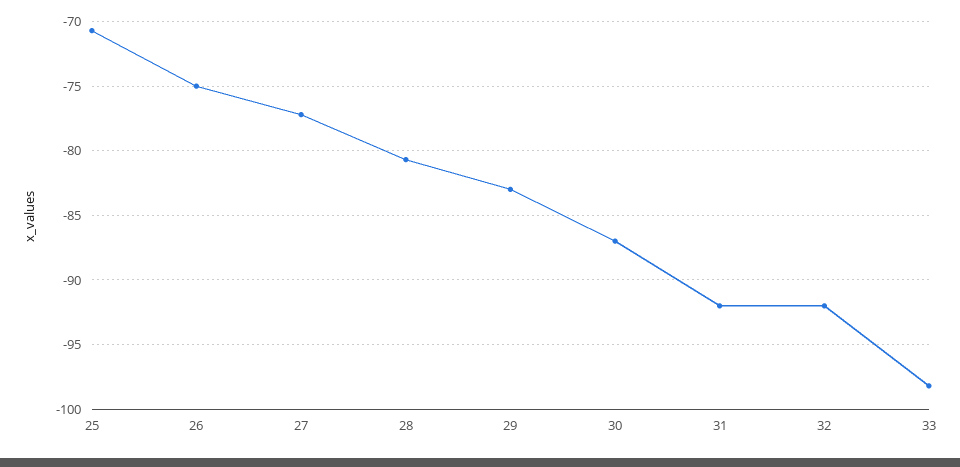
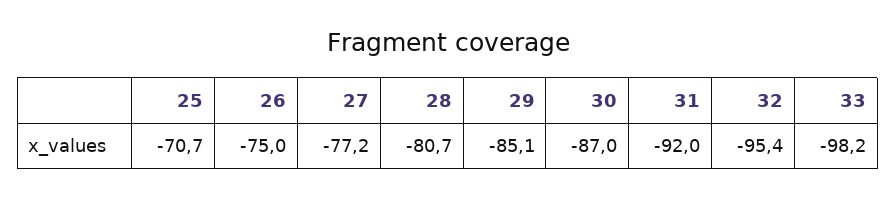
29: -83 -> -85.1
32: -92 -> -95.4

